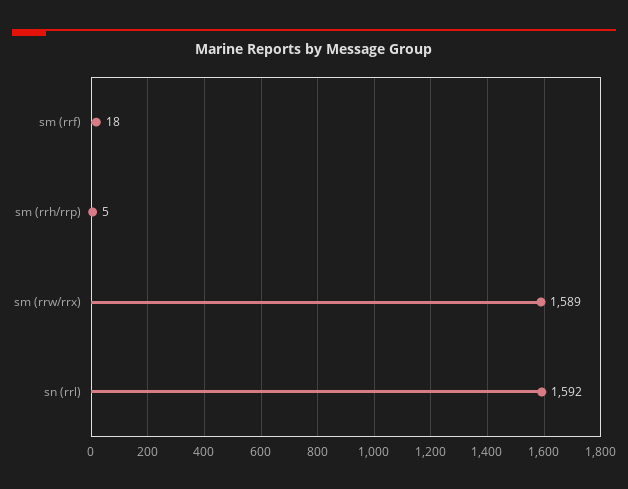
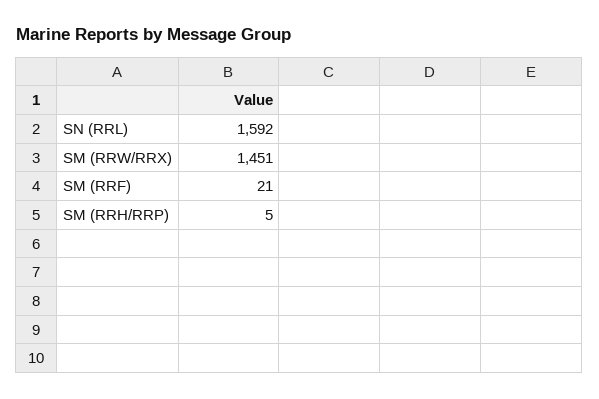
sm (rrf): 18 -> 21
sm (rrw/rrx): 1589 -> 1451

